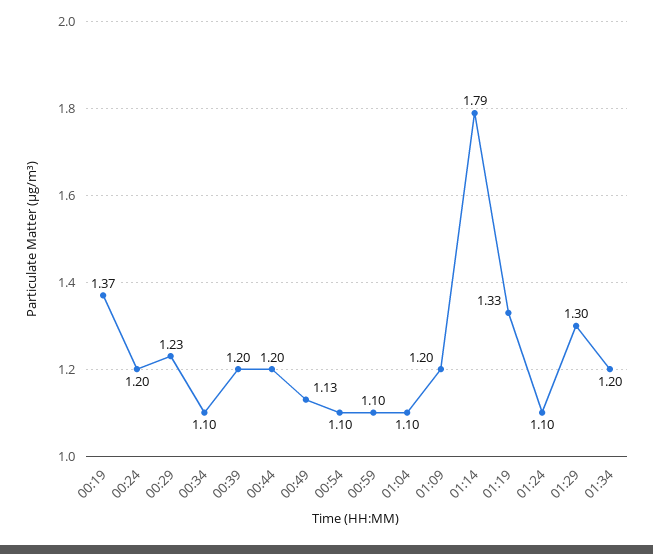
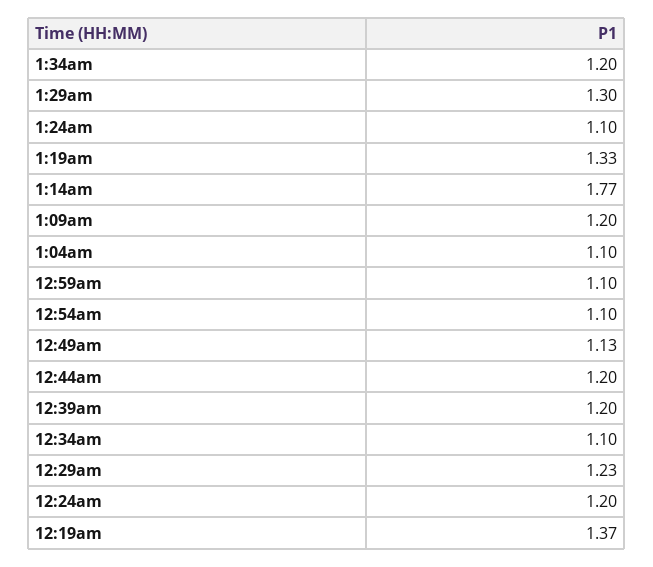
01:14: 1.79 -> 1.77

